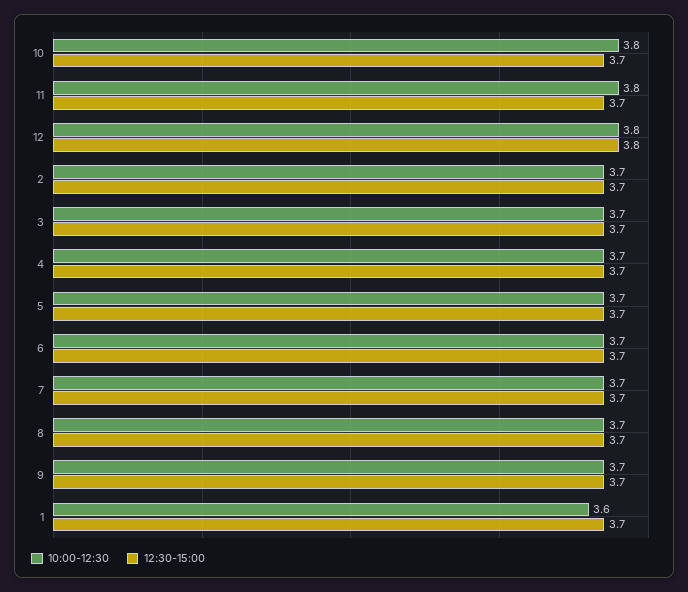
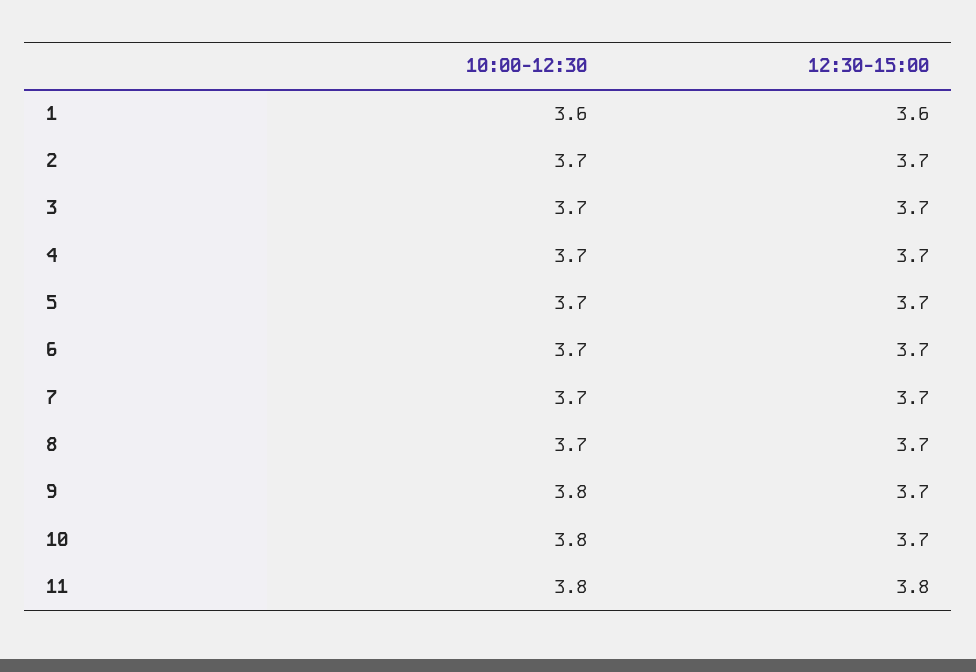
12:30-15:00, 11: 3.7 -> 3.8
10:00-12:30, 12: 3.8 -> none
12:30-15:00, 12: 3.8 -> none
10:00-12:30, 9: 3.7 -> 3.8
12:30-15:00, 1: 3.7 -> 3.6

